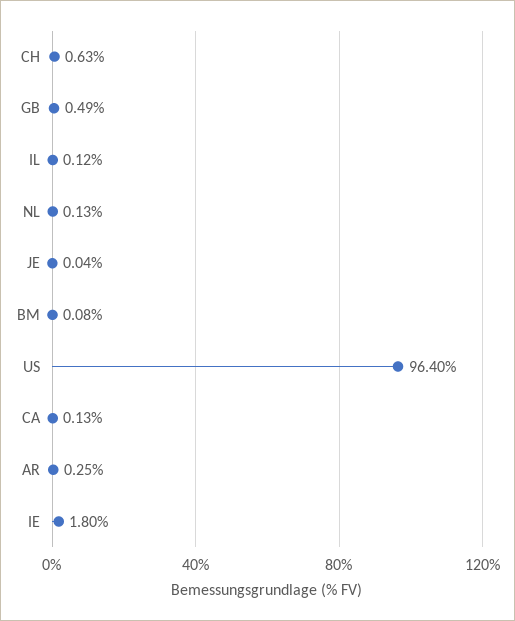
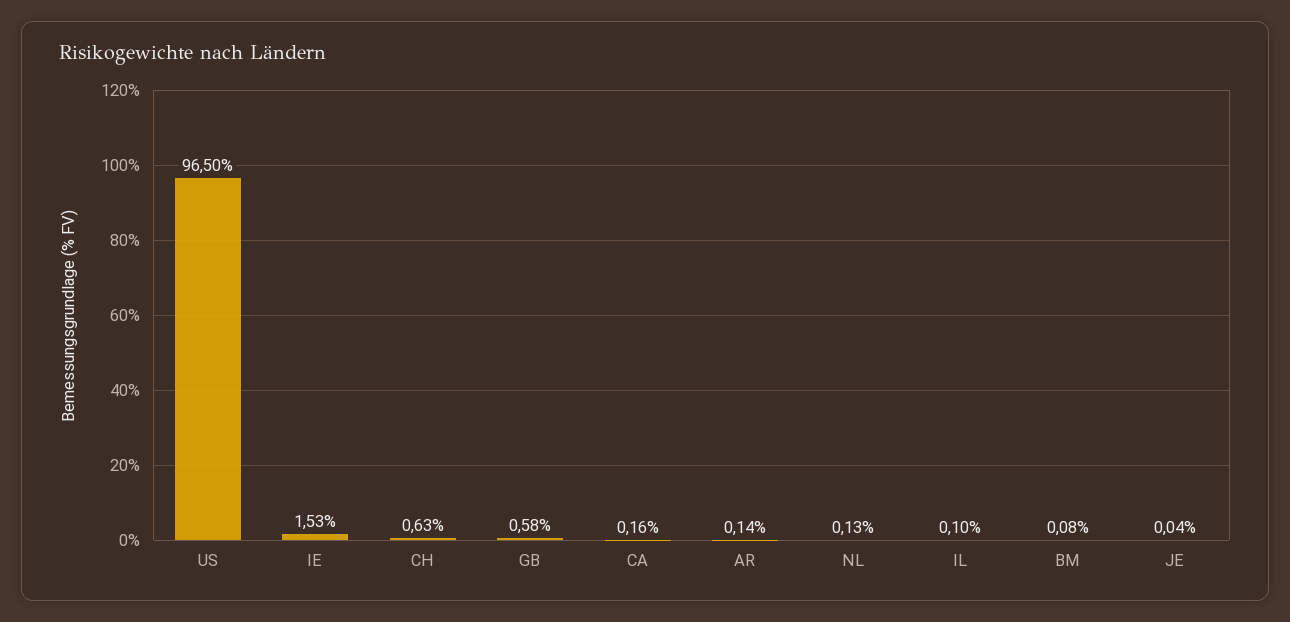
GB: 0.49 -> 0.58
IL: 0.12 -> 0.1
US: 96.4 -> 96.5
CA: 0.13 -> 0.16
AR: 0.25 -> 0.14
IE: 1.8 -> 1.53

